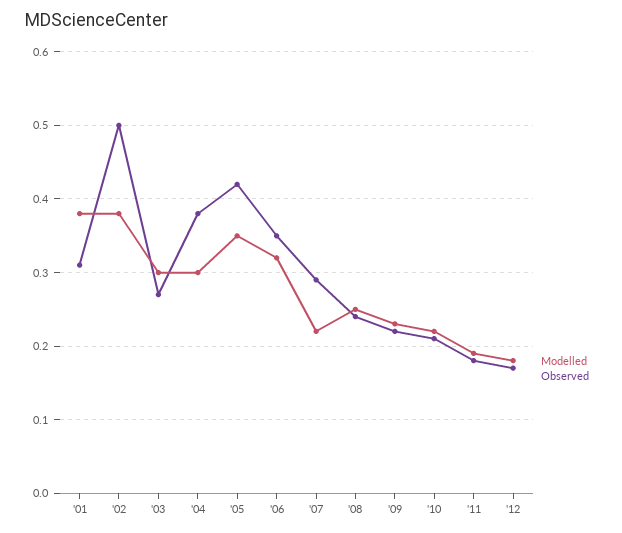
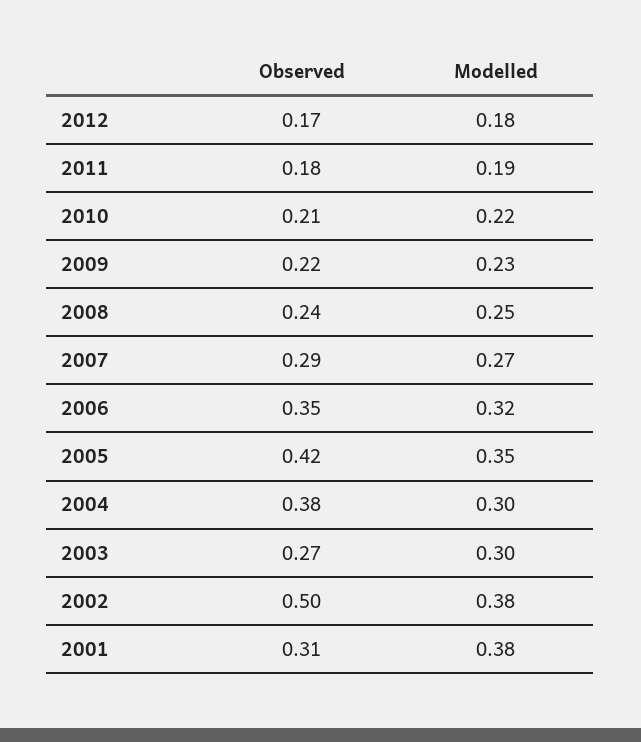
Modelled, '07: 0.22 -> 0.27

